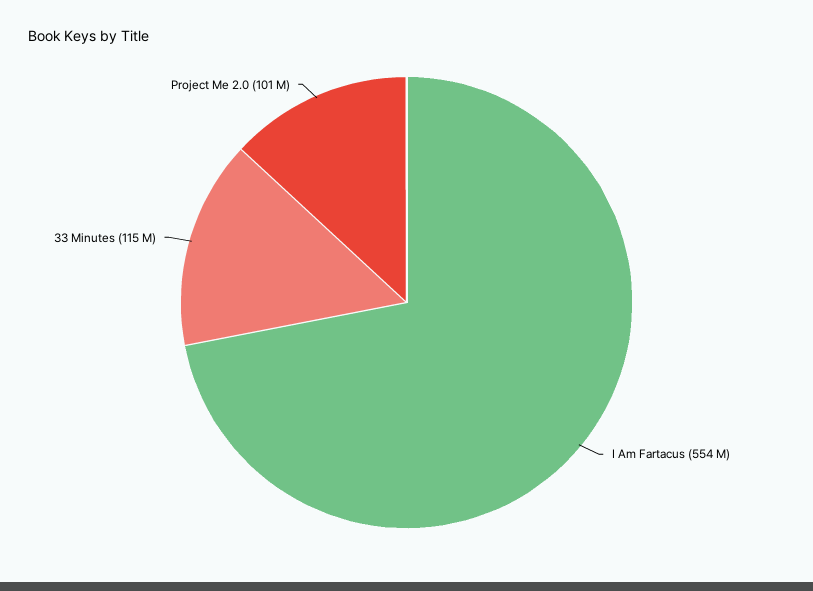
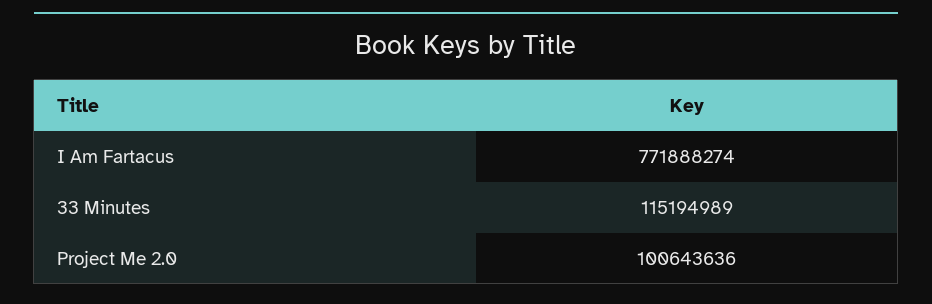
I Am Fartacus: 554000000 -> 771888274

